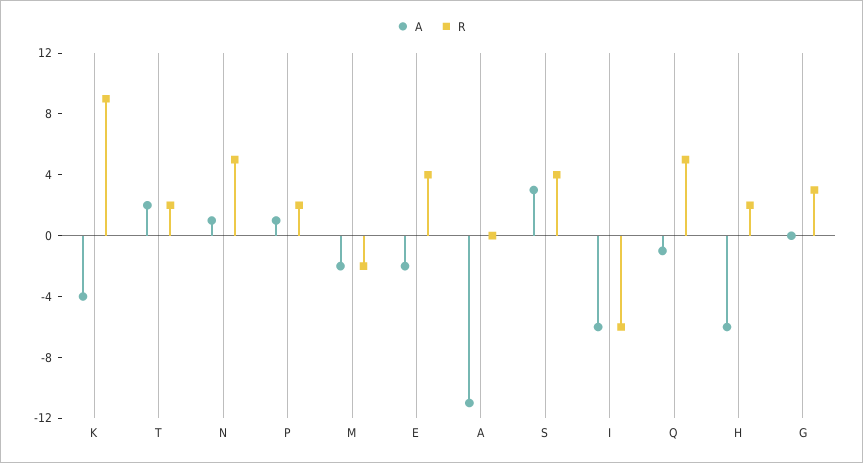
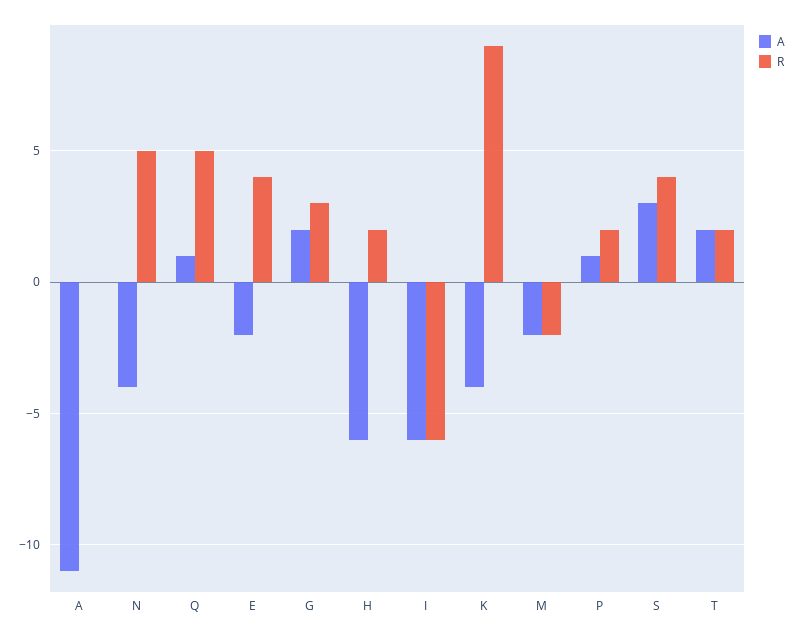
A, N: 1 -> -4
A, Q: -1 -> 1
A, G: 0 -> 2

